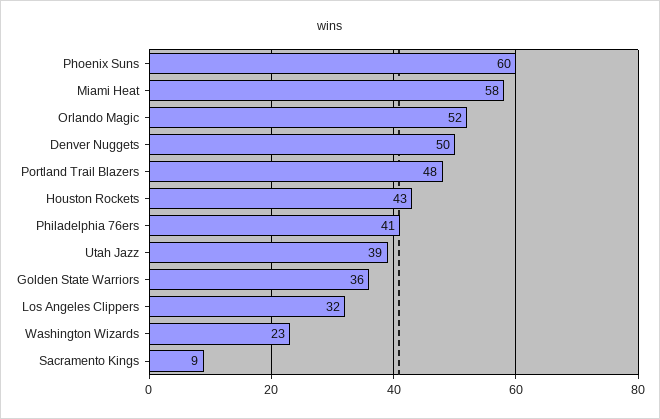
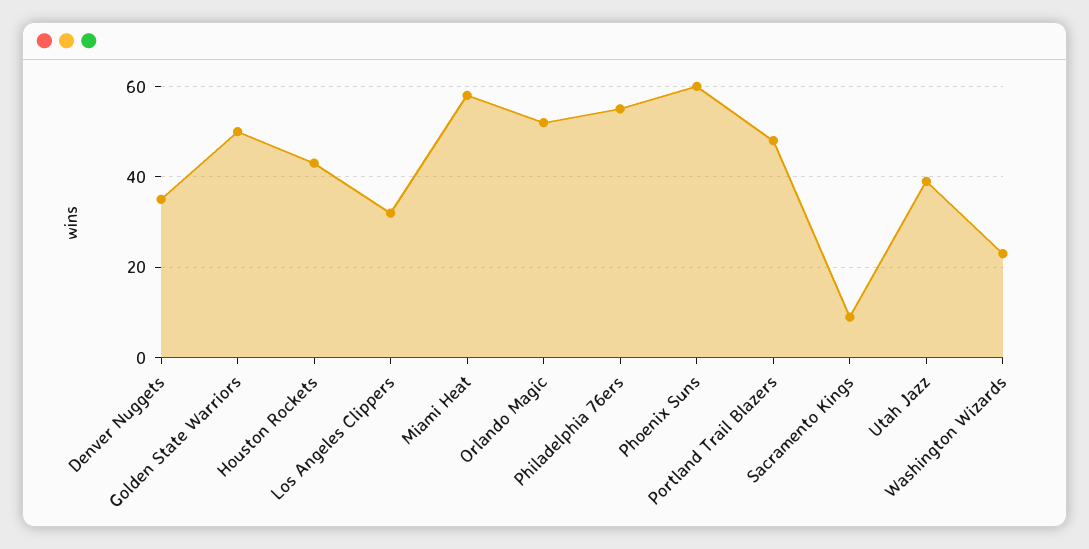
Denver Nuggets: 50 -> 35
Philadelphia 76ers: 41 -> 55
Golden State Warriors: 36 -> 50

